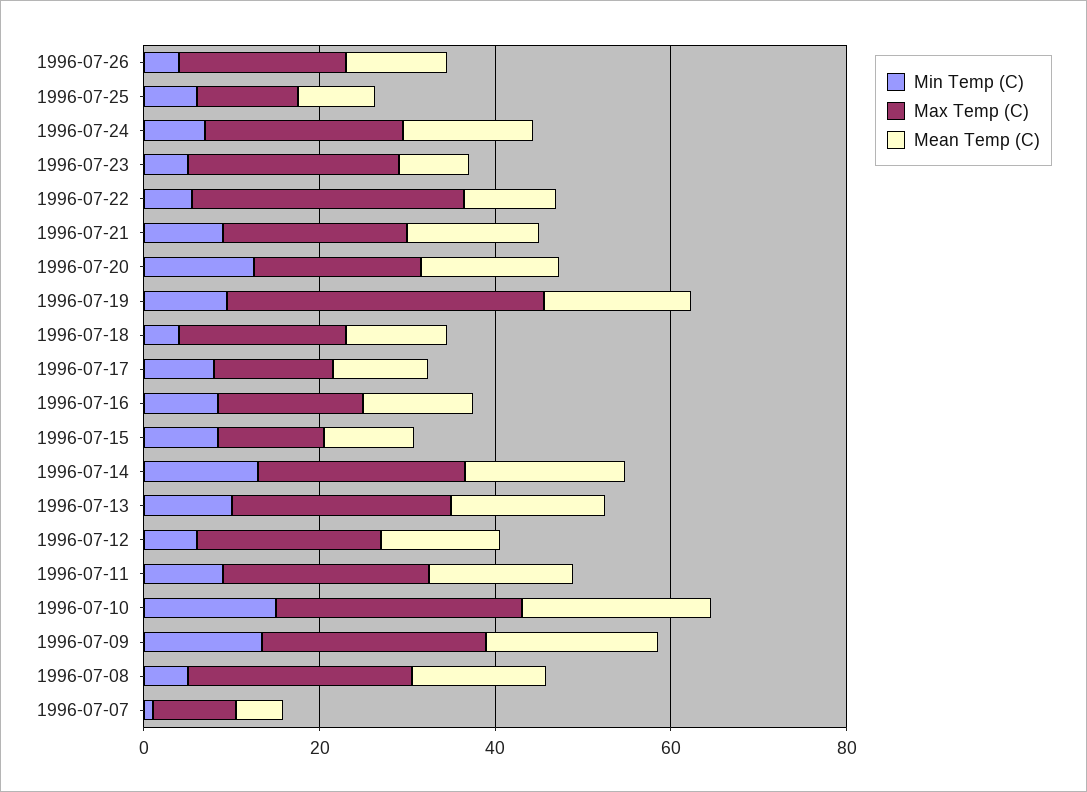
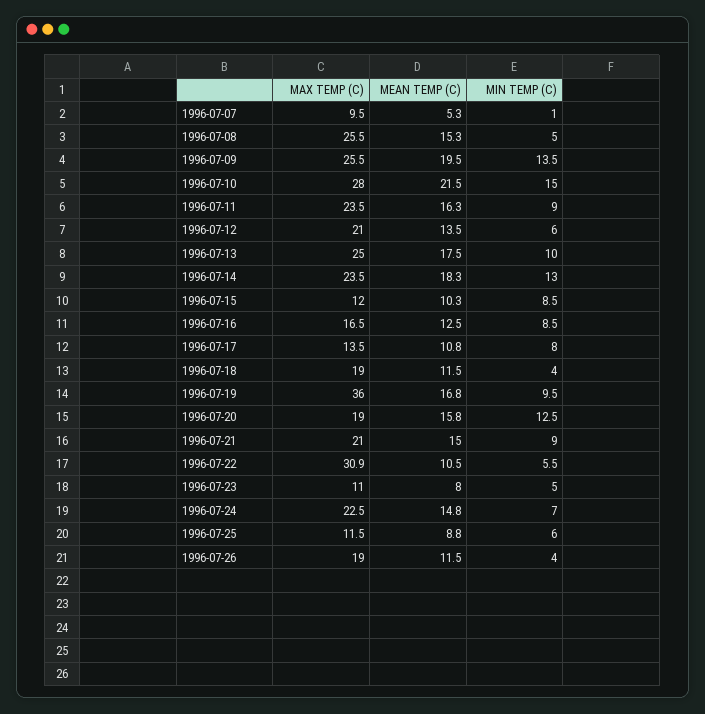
Max Temp (C), 1996-07-23: 25 -> 11

